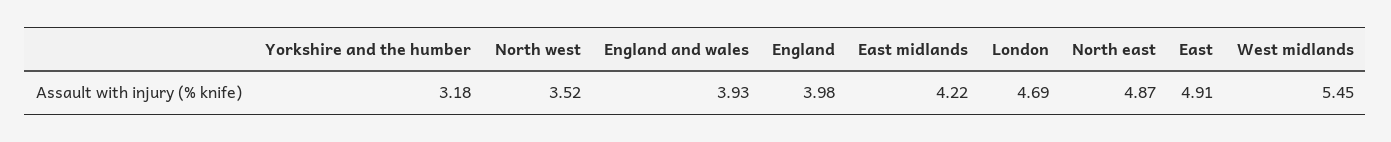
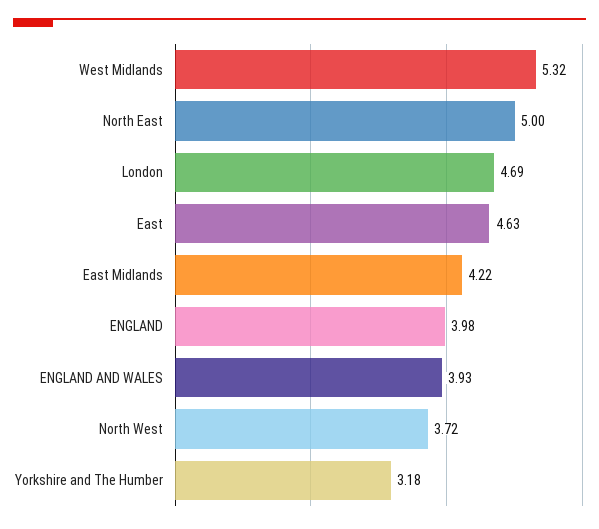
North west: 3.52 -> 3.72
North east: 4.87 -> 5
East: 4.91 -> 4.63
West midlands: 5.45 -> 5.32

